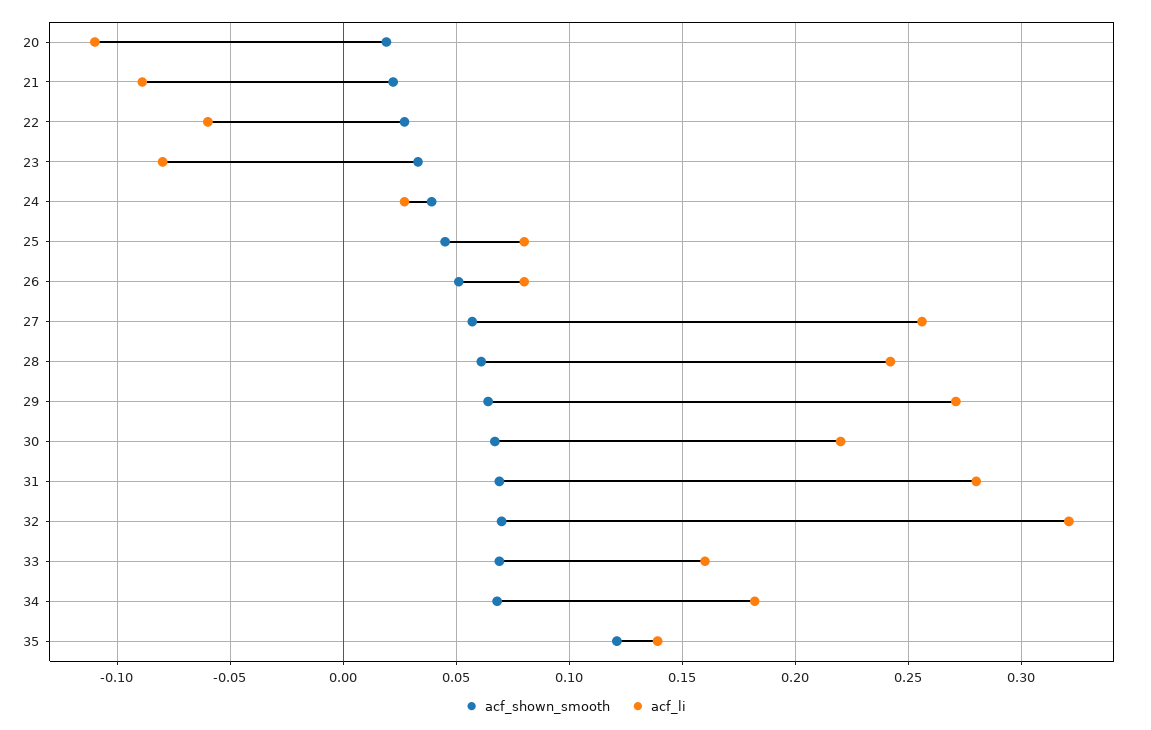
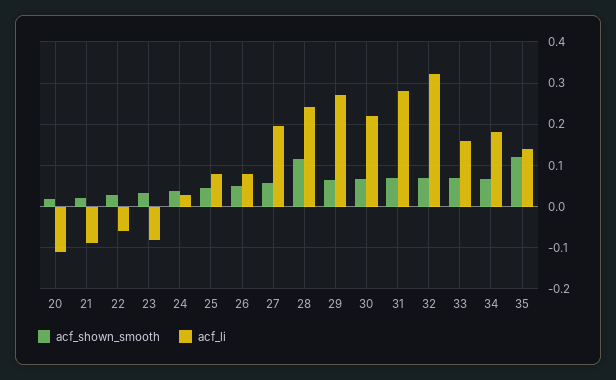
acf_li, 27: 0.255 -> 0.2
acf_shown_smooth, 28: 0.06 -> 0.12

